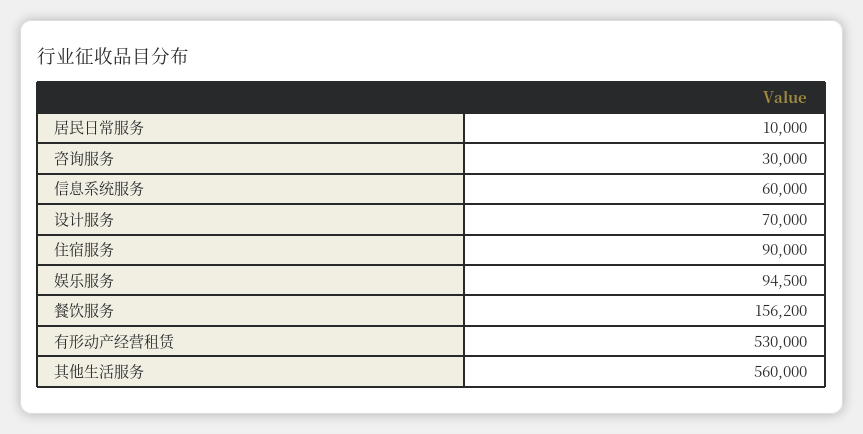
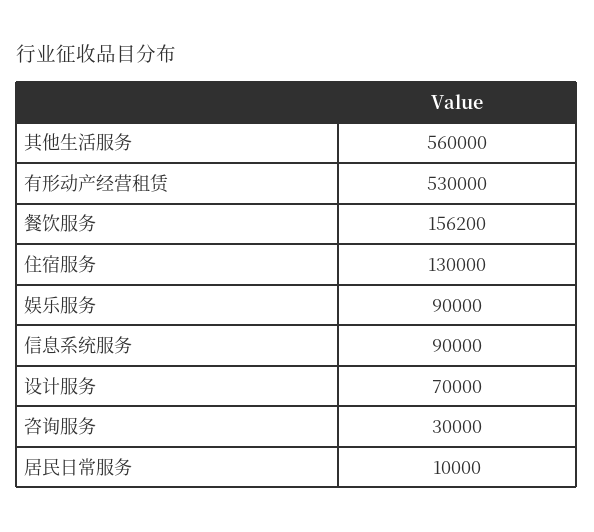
信息系统服务: 60000 -> 90000
住宿服务: 90000 -> 130000
娱乐服务: 94500 -> 90000

